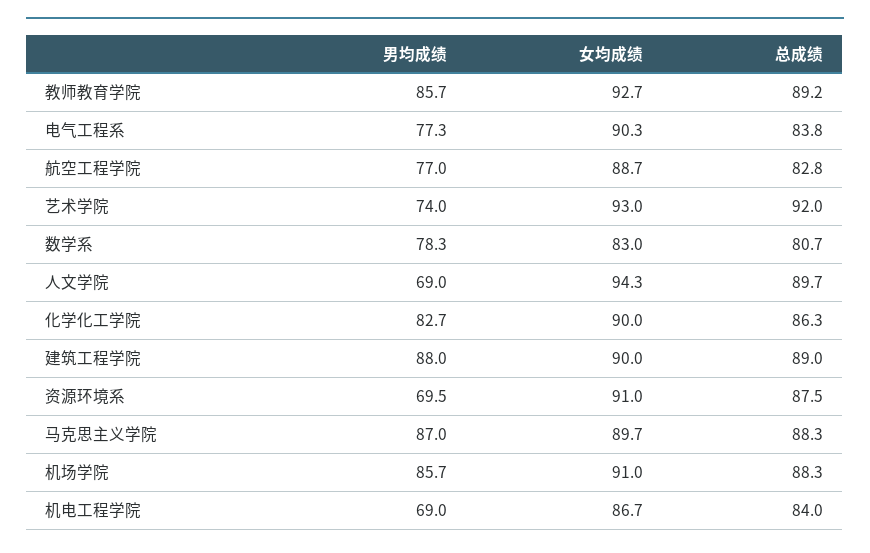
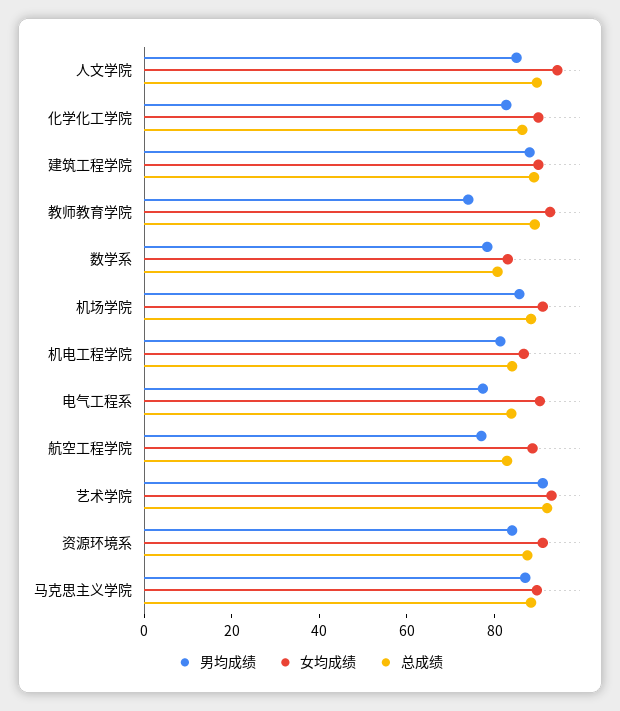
男均成绩, 教师教育学院: 85.7 -> 75
男均成绩, 艺术学院: 74 -> 90
男均成绩, 人文学院: 69 -> 85
男均成绩, 资源环境系: 69.5 -> 85
男均成绩, 机电工程学院: 69 -> 80

